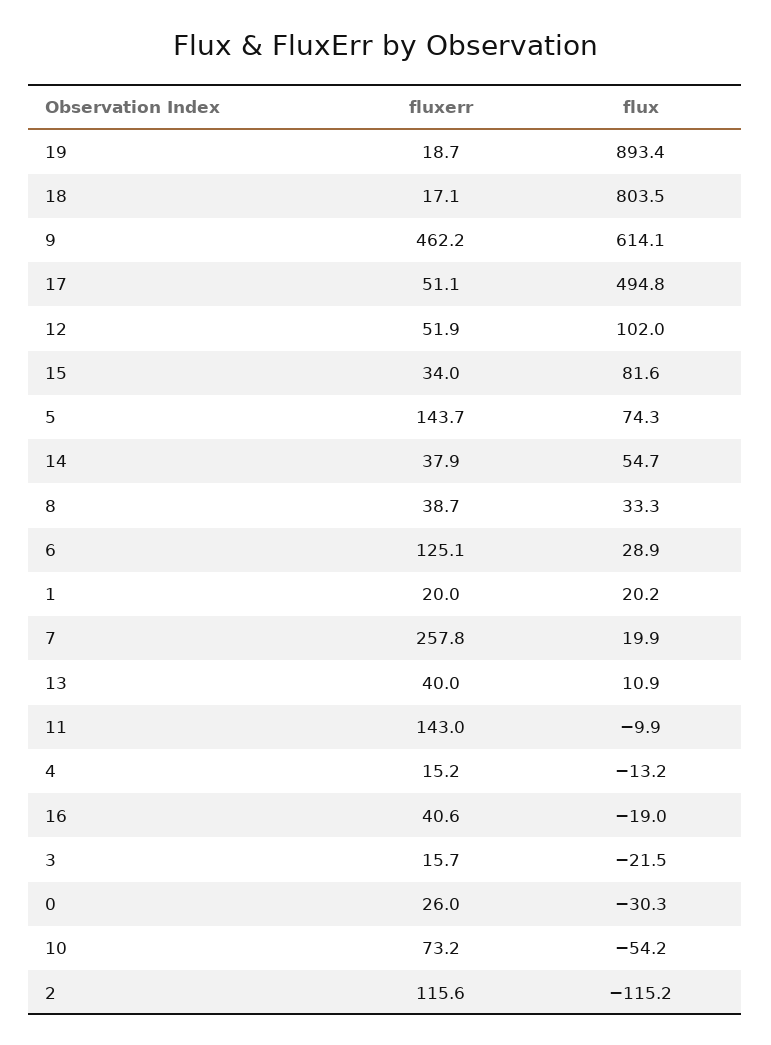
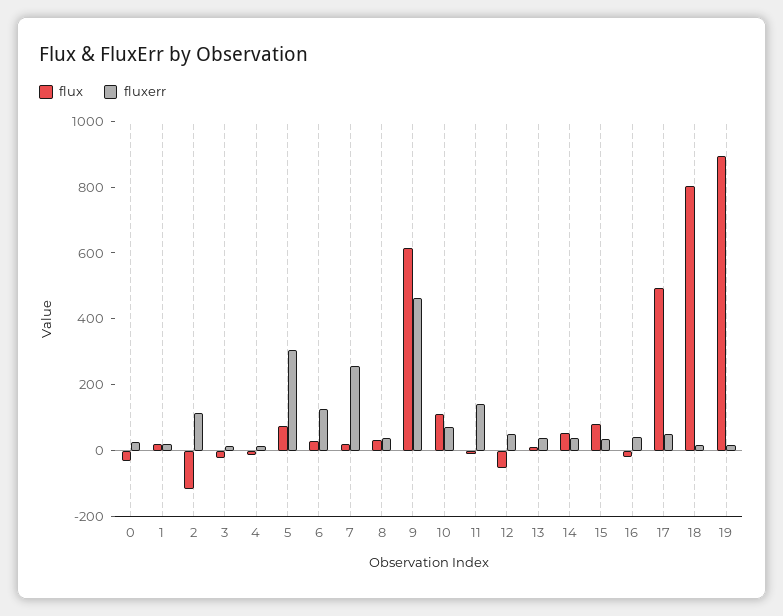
flux, 12: 102 -> -50
fluxerr, 5: 143.7 -> 300
flux, 10: -54.2 -> 100

